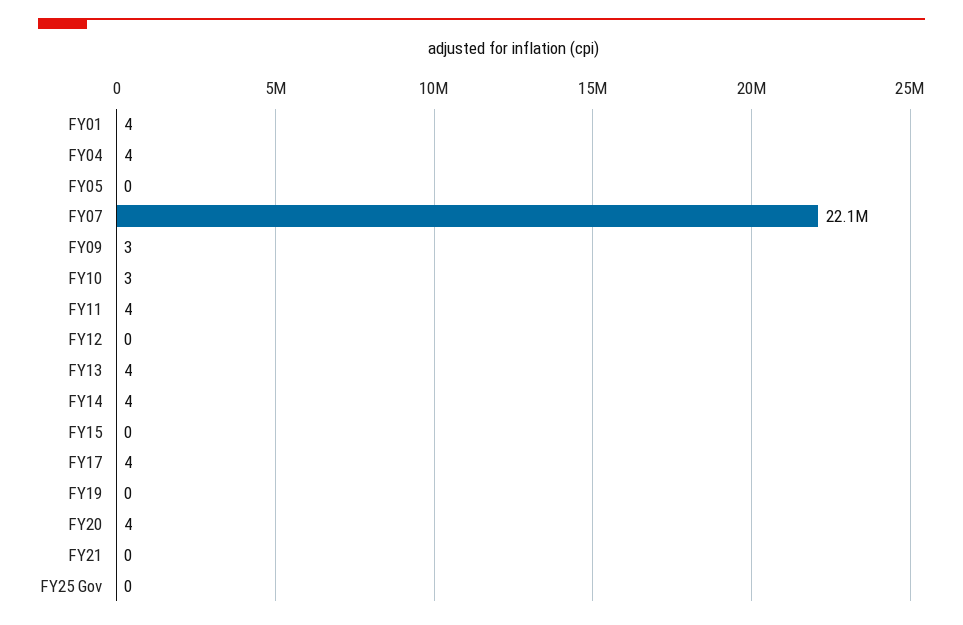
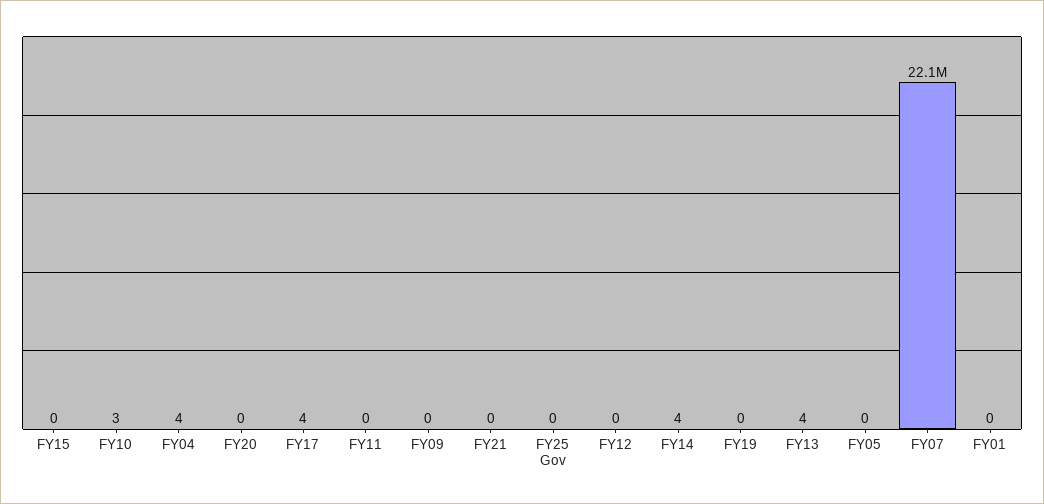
FY01: 4 -> 0
FY09: 3 -> 0
FY11: 4 -> 0
FY20: 4 -> 0

